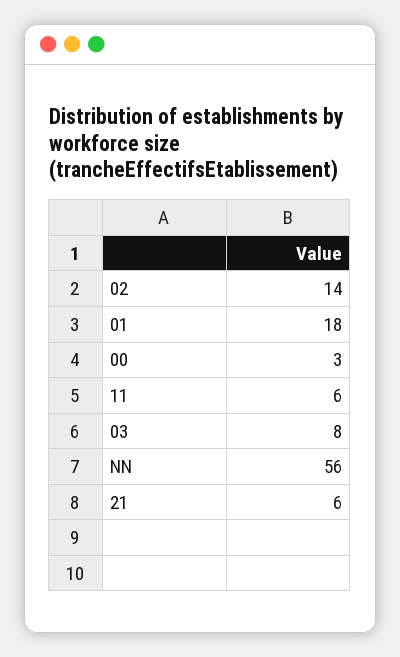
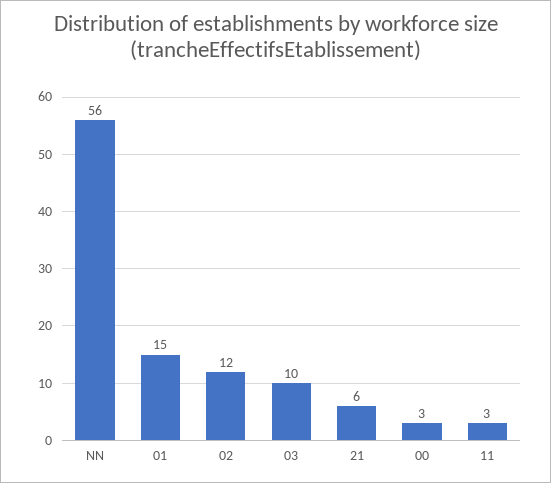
02: 14 -> 12
01: 18 -> 15
11: 6 -> 3
03: 8 -> 10

